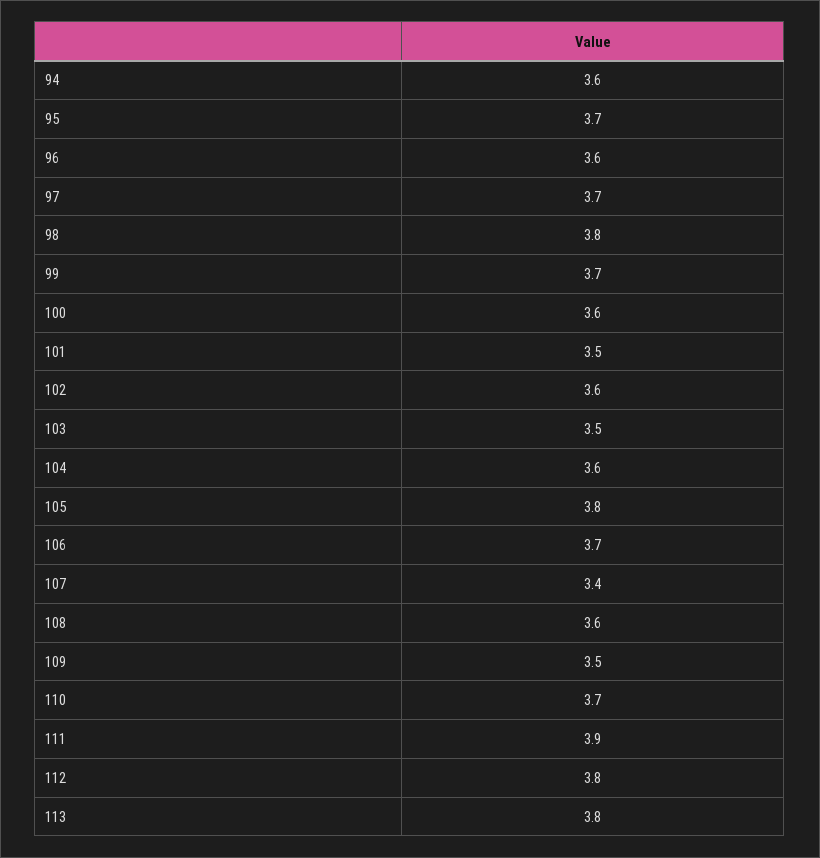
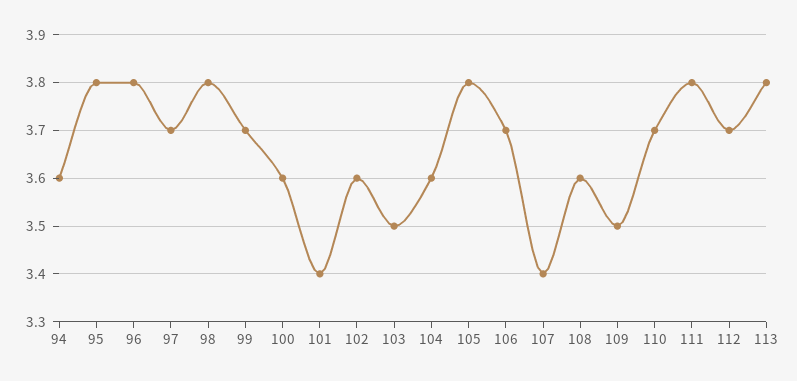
95: 3.7 -> 3.8
96: 3.6 -> 3.8
101: 3.5 -> 3.4
111: 3.9 -> 3.8
112: 3.8 -> 3.7

